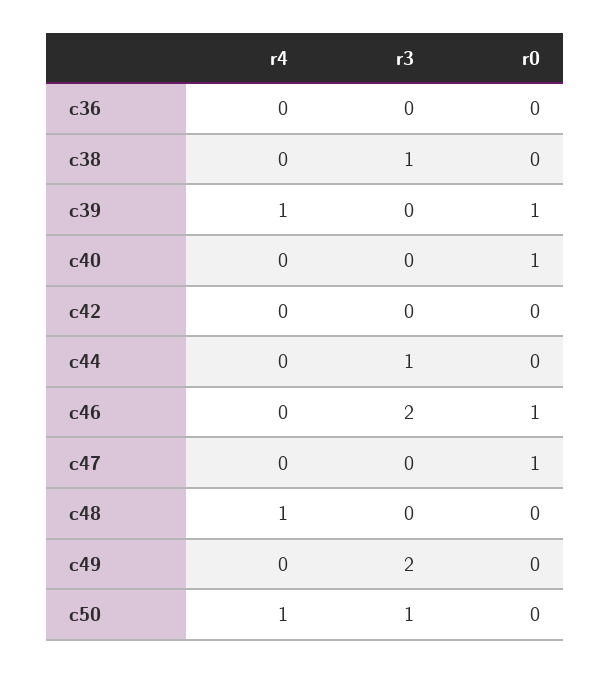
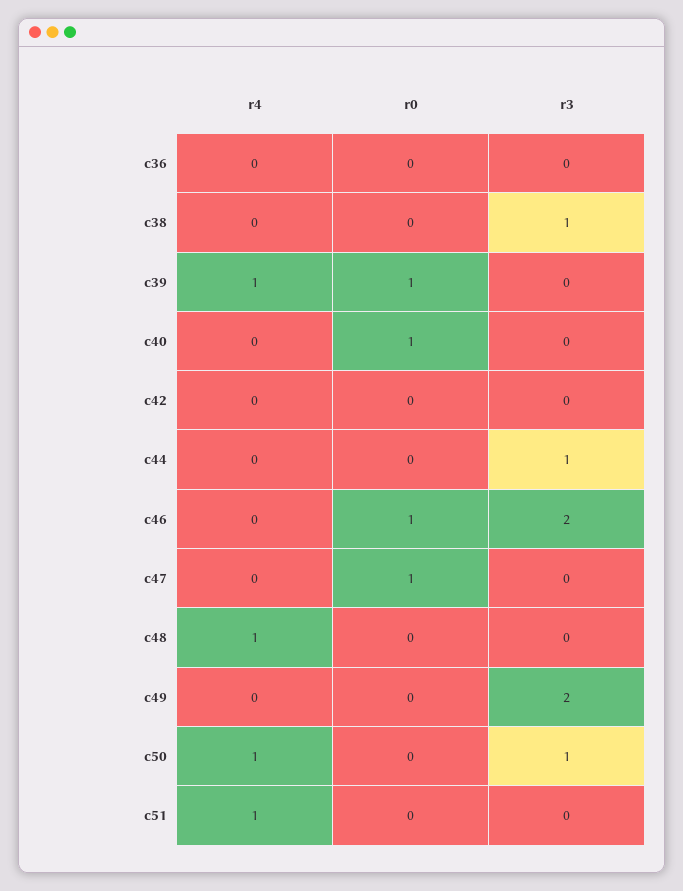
r4, c51: none -> 1
r0, c51: none -> 0
r3, c51: none -> 0

